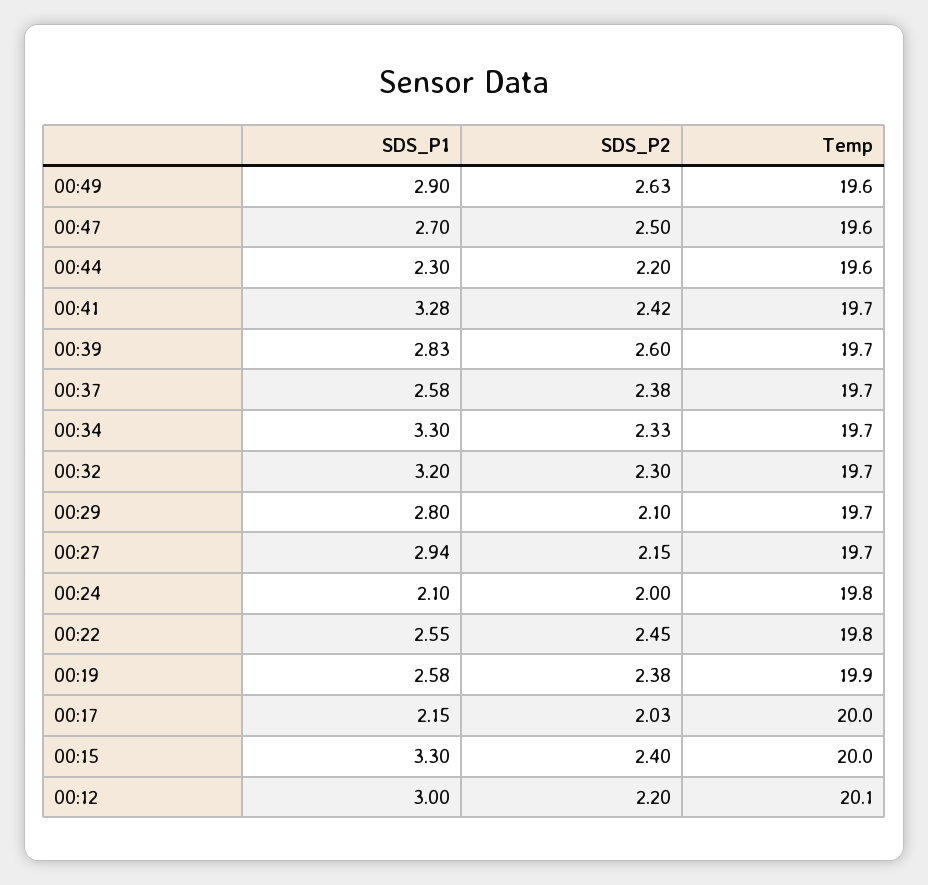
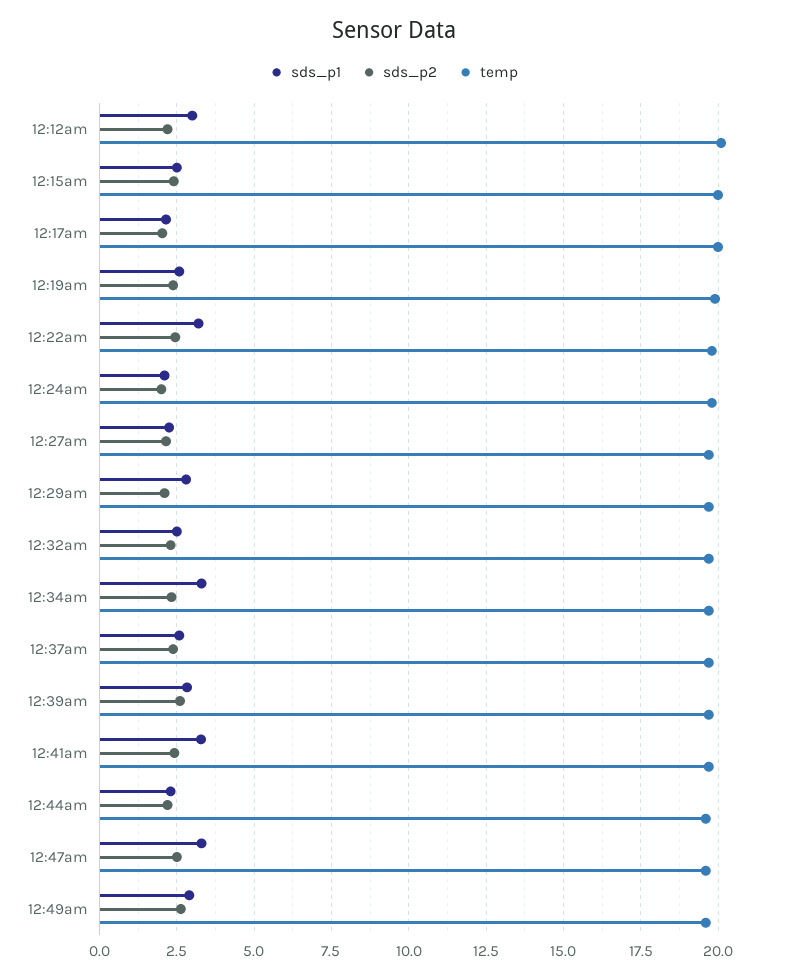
SDS_P1, 00:47: 2.7 -> 3.25
SDS_P1, 00:32: 3.2 -> 2.5
SDS_P1, 00:27: 2.94 -> 2.25
SDS_P1, 00:22: 2.55 -> 3.25
SDS_P1, 00:15: 3.3 -> 2.5

